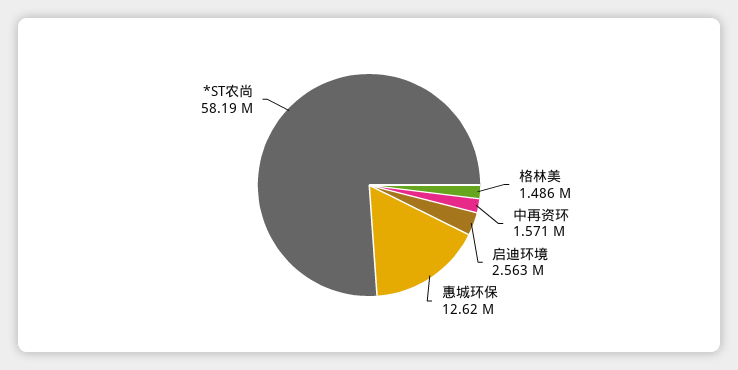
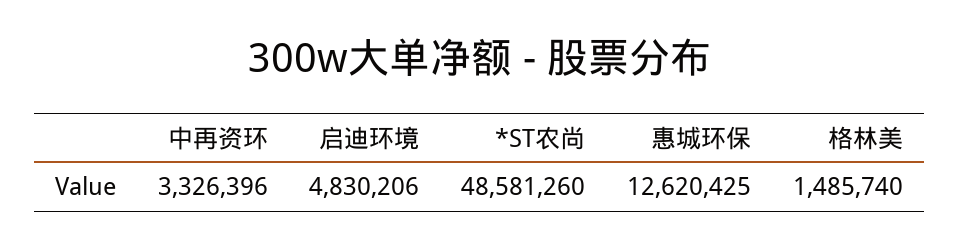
中再资环: 1571000 -> 3326396
启迪环境: 2563000 -> 4830206
*ST农尚: 58190000 -> 48581260

